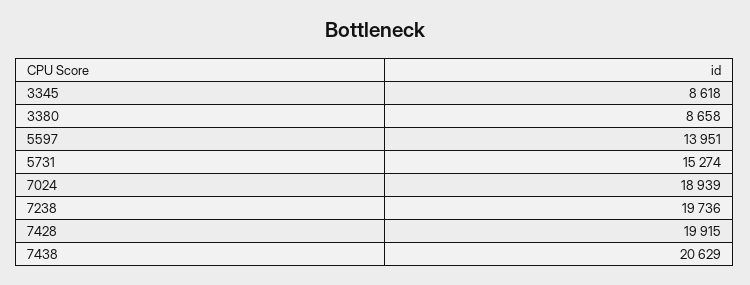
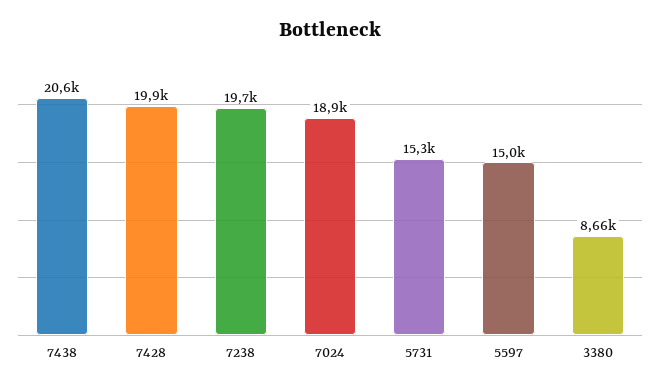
3345: 8618 -> none
5597: 13951 -> 15000

